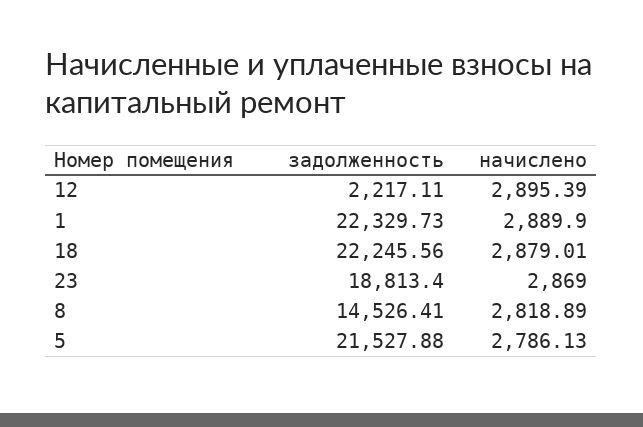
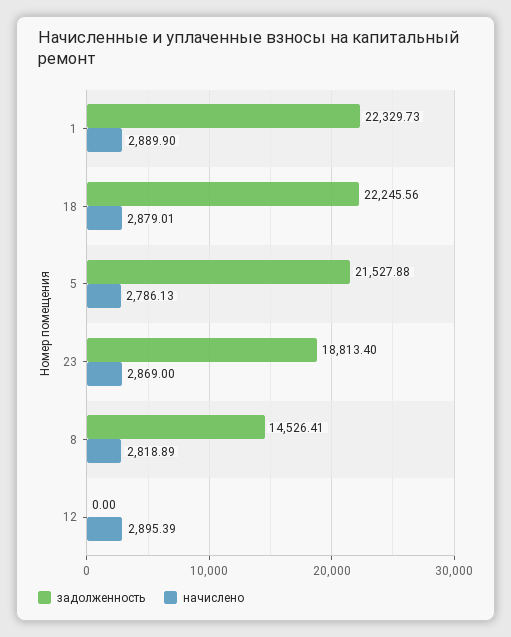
задолженность, 12: 2217.11 -> 0

